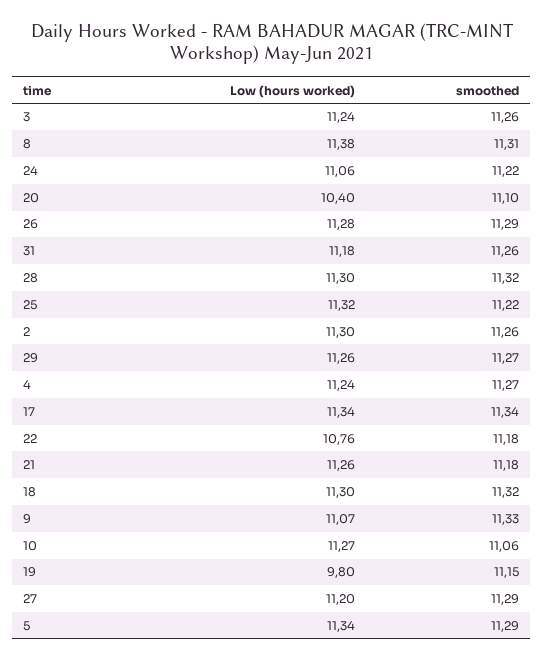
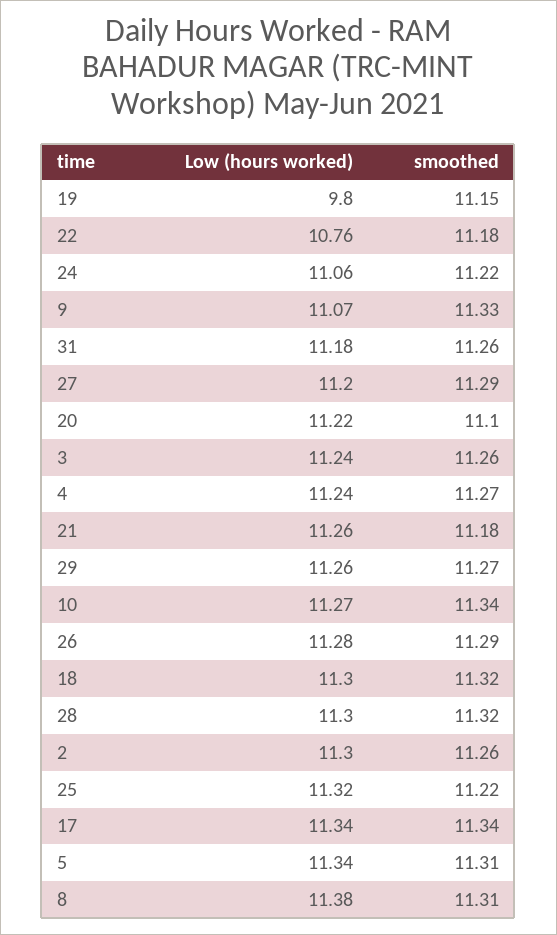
Low (hours worked), 20: 10.4 -> 11.22
smoothed, 10: 11.06 -> 11.34
smoothed, 5: 11.29 -> 11.31

